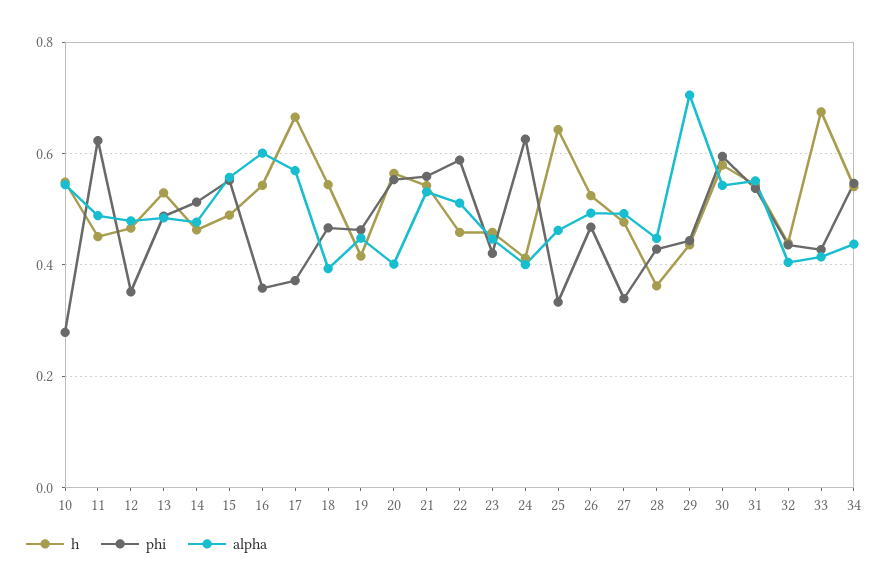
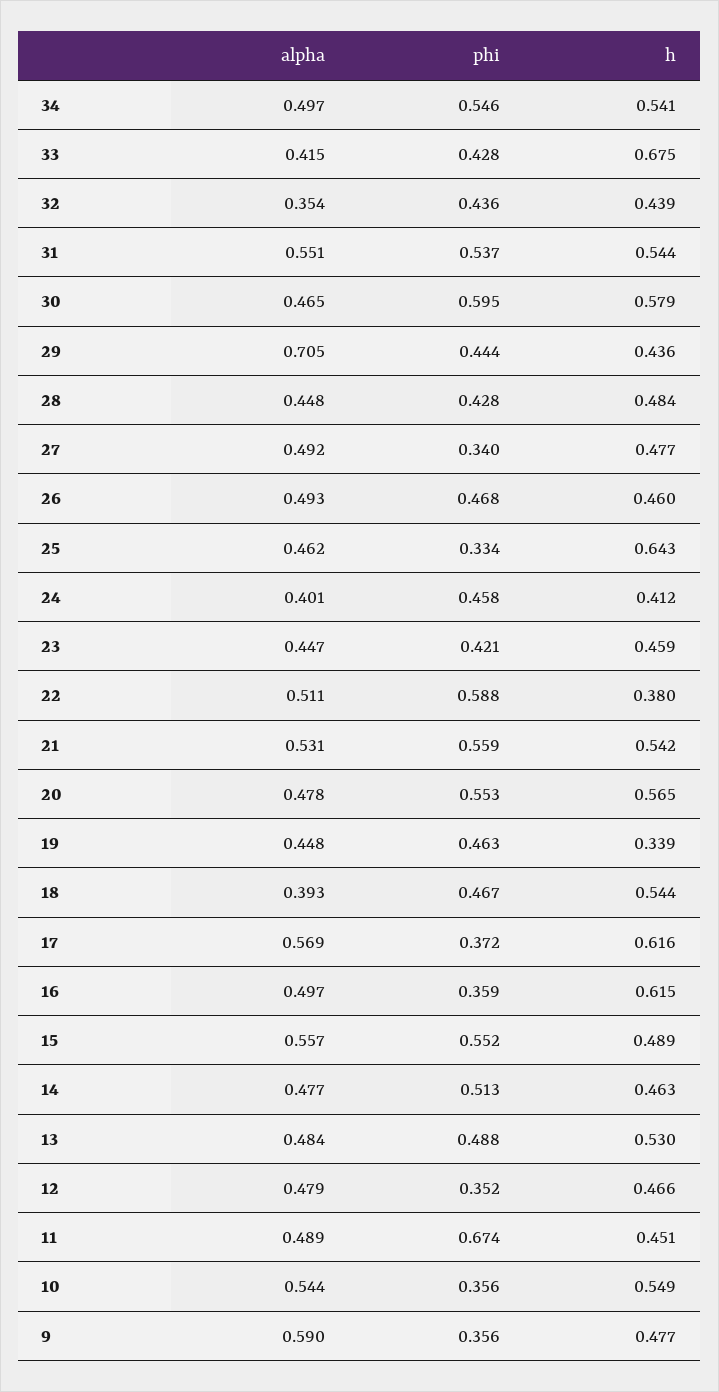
phi, 10: 0.28 -> 0.356
phi, 11: 0.62 -> 0.674
h, 16: 0.54 -> 0.615
alpha, 16: 0.6 -> 0.497
h, 17: 0.66 -> 0.616
h, 19: 0.42 -> 0.339
alpha, 20: 0.4 -> 0.478
h, 22: 0.46 -> 0.38
phi, 24: 0.62 -> 0.458
h, 26: 0.52 -> 0.46
h, 28: 0.36 -> 0.484
alpha, 30: 0.54 -> 0.465
alpha, 32: 0.4 -> 0.354
alpha, 34: 0.44 -> 0.497
alpha, 9: none -> 0.59
phi, 9: none -> 0.356
h, 9: none -> 0.477

